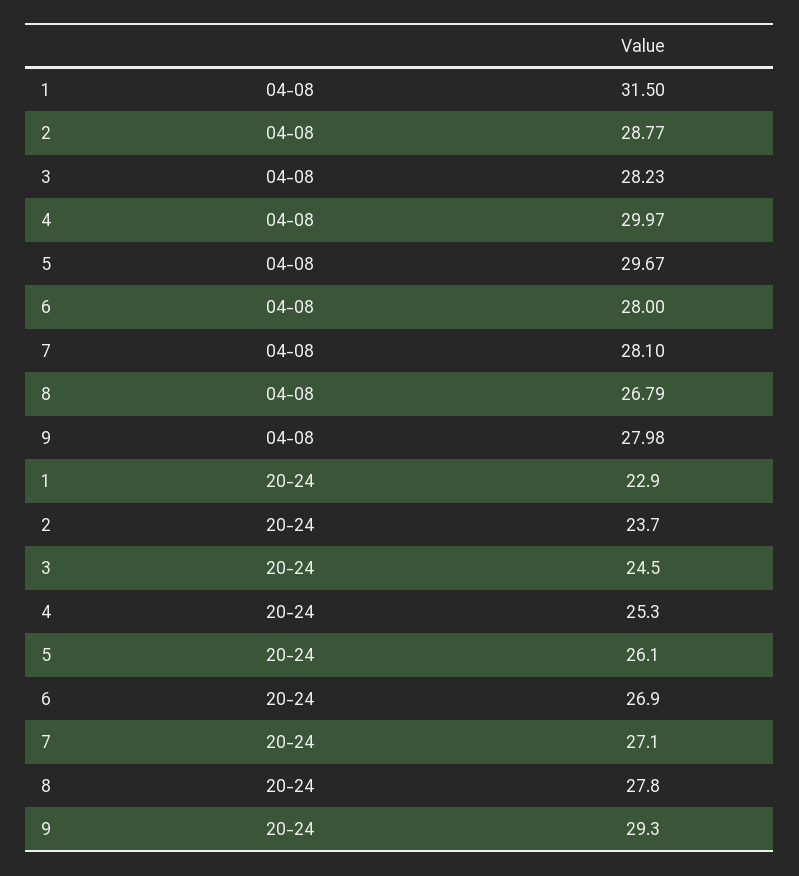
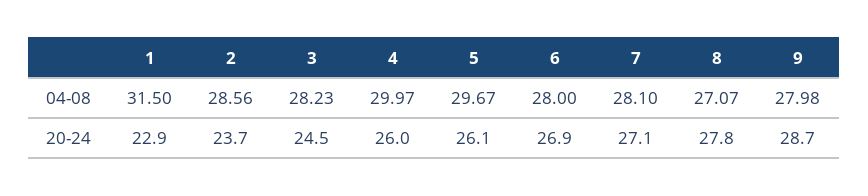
2, 04-08: 28.77 -> 28.56
8, 04-08: 26.79 -> 27.07
4, 20-24: 25.3 -> 26
9, 20-24: 29.3 -> 28.7

